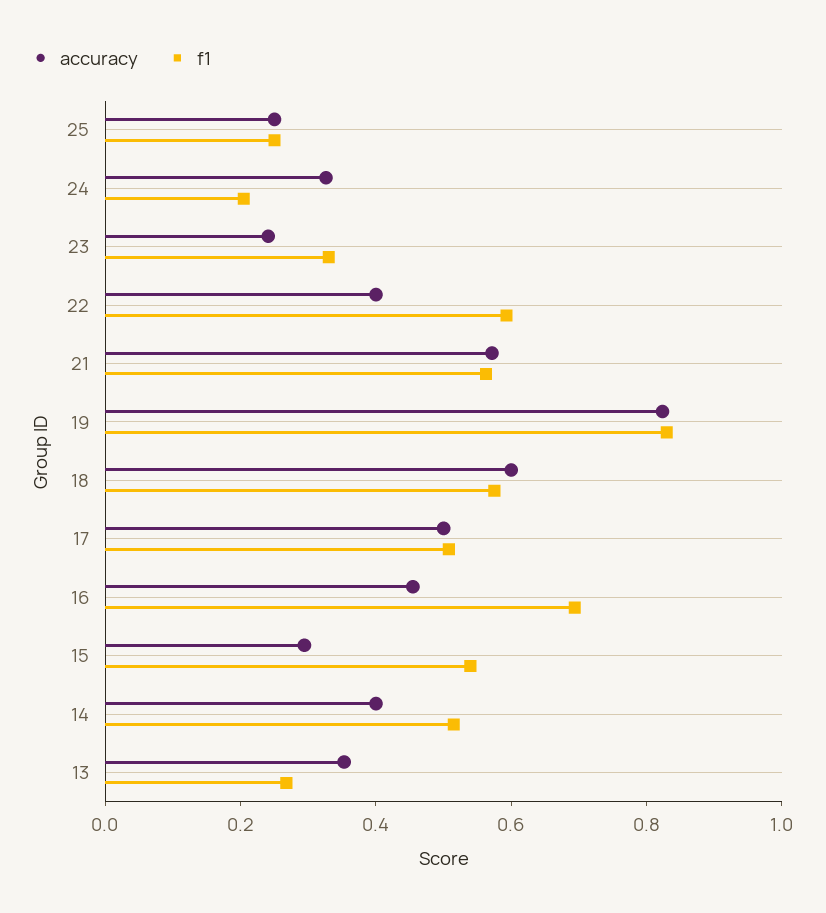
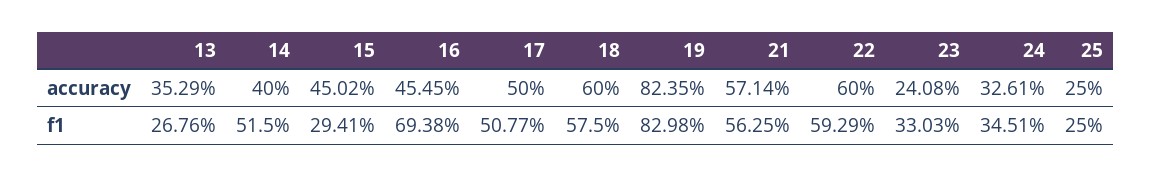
f1, 24: 0.2 -> 0.3451
accuracy, 22: 0.4 -> 0.6
accuracy, 15: 0.3 -> 0.4502
f1, 15: 0.55 -> 0.2941

